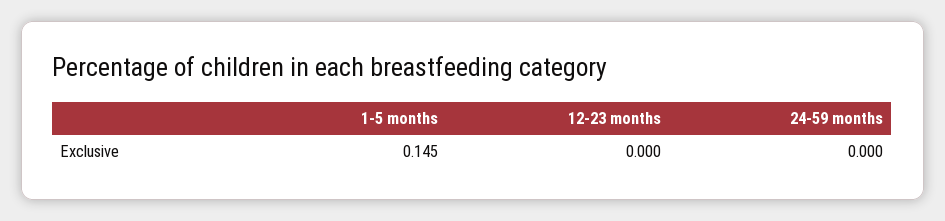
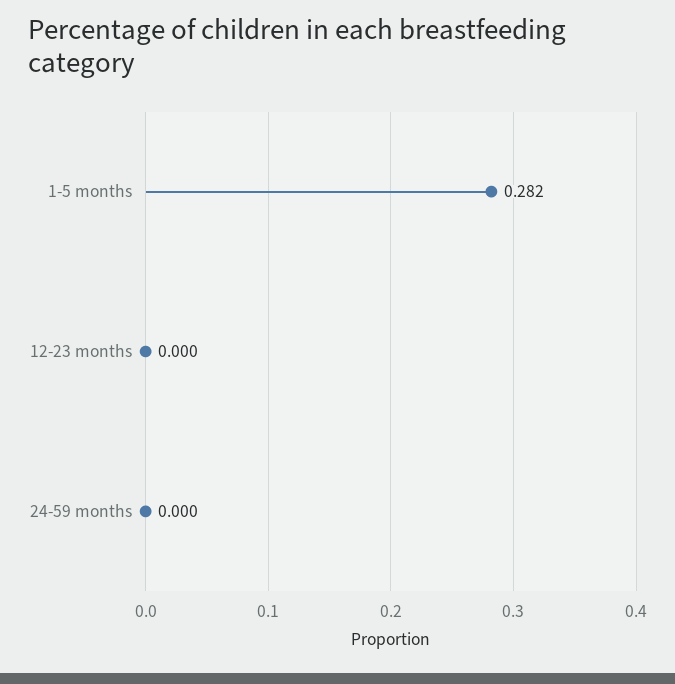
1-5 months: 0.145 -> 0.282

